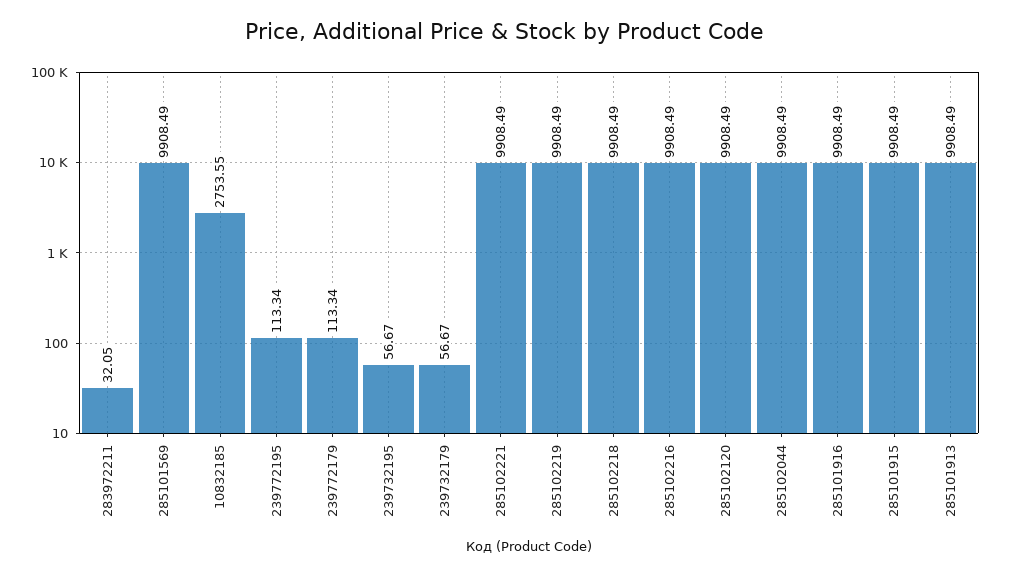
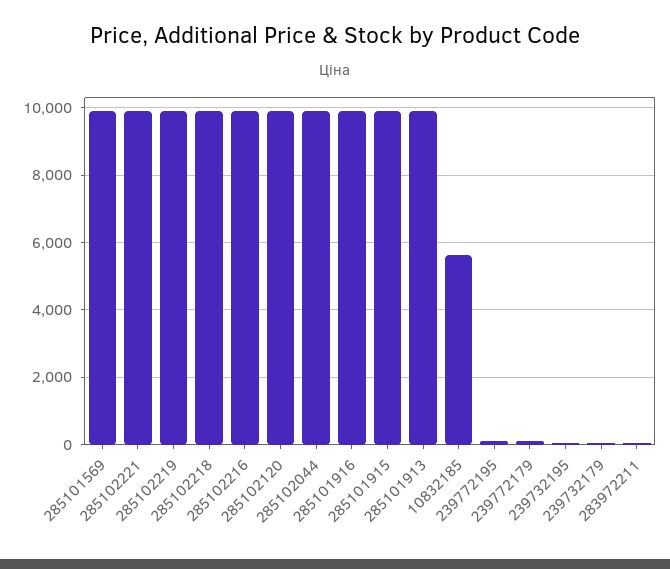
10832185: 2753.55 -> 5600

